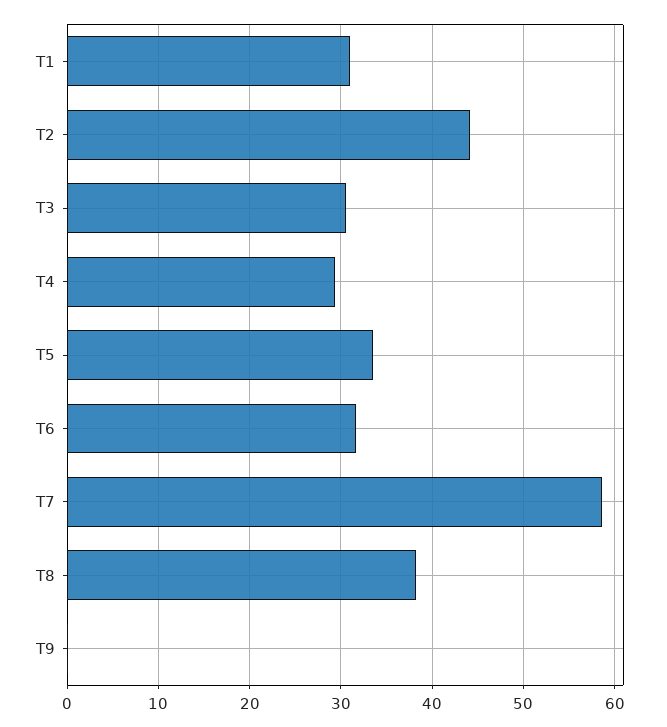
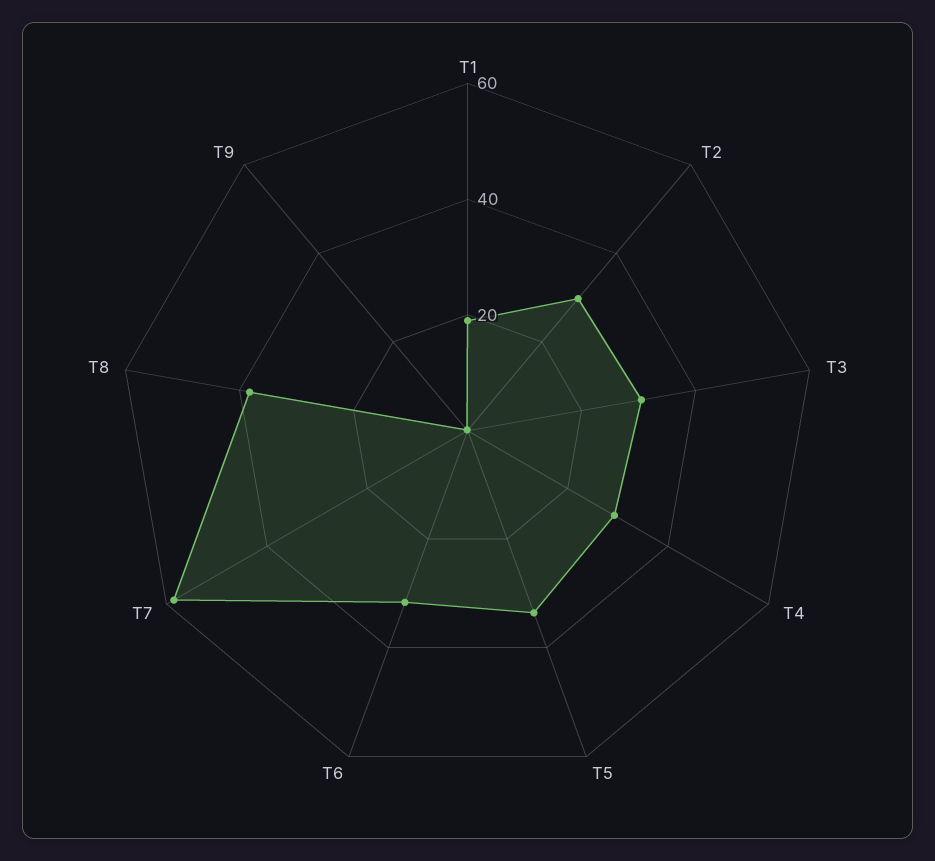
T1: 31 -> 20
T2: 44 -> 30

